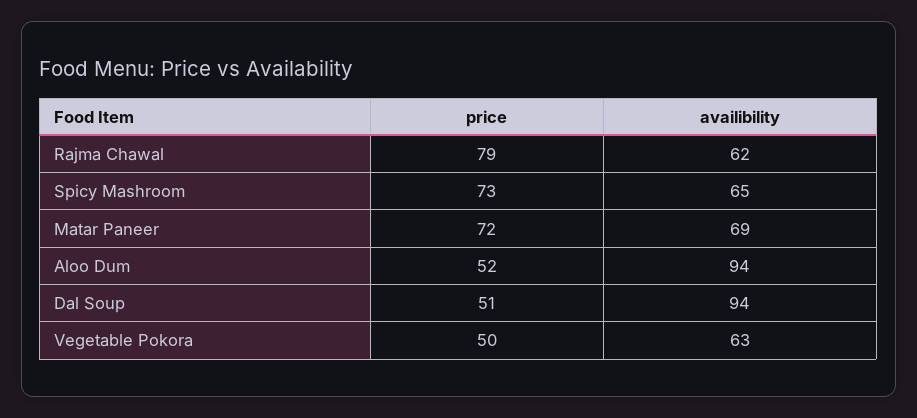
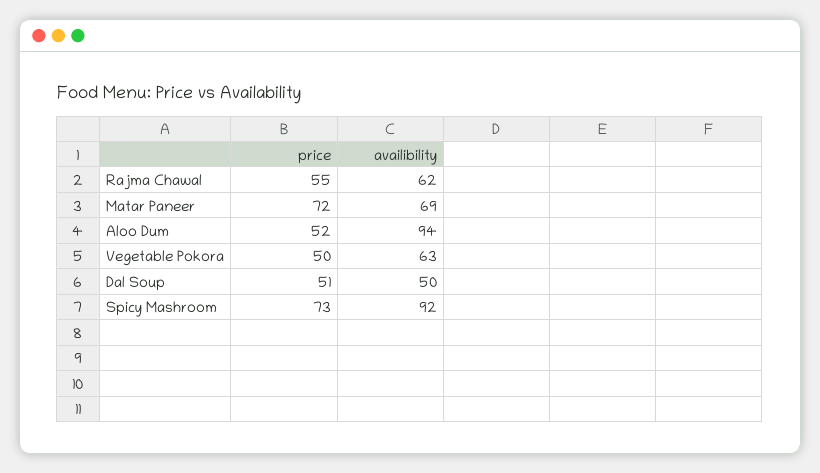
price, Rajma Chawal: 79 -> 55
availibility, Spicy Mashroom: 65 -> 92
availibility, Dal Soup: 94 -> 50

